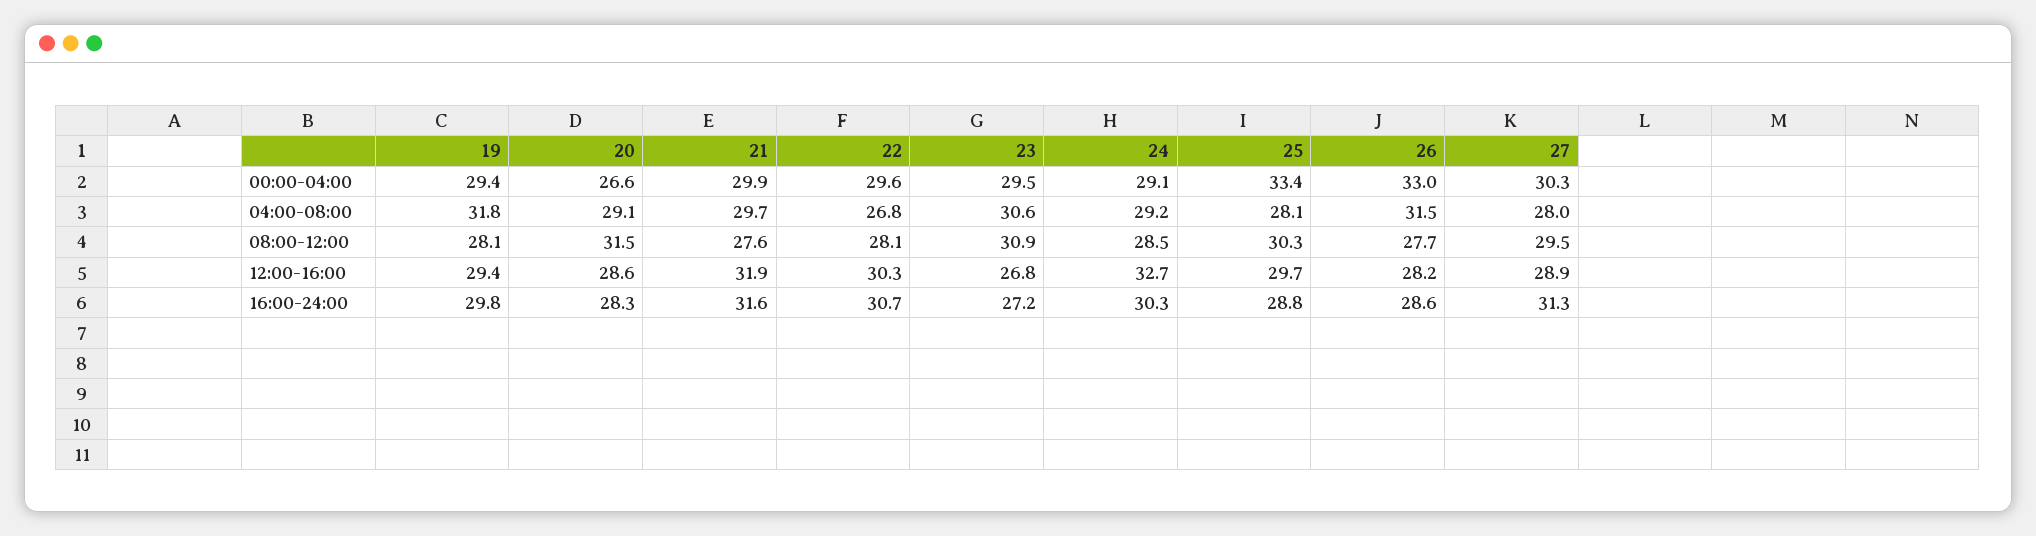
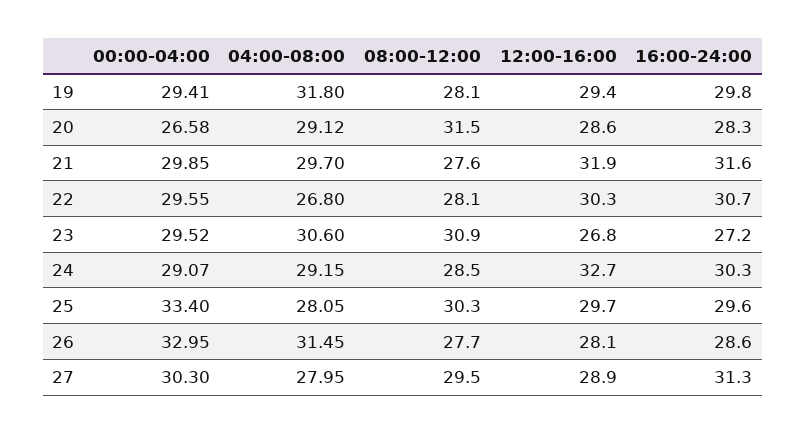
26, 12:00-16:00: 28.2 -> 28.1
25, 16:00-24:00: 28.8 -> 29.6

